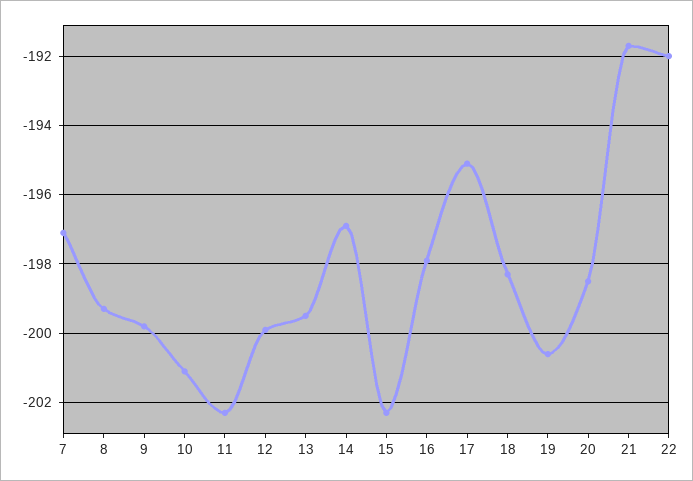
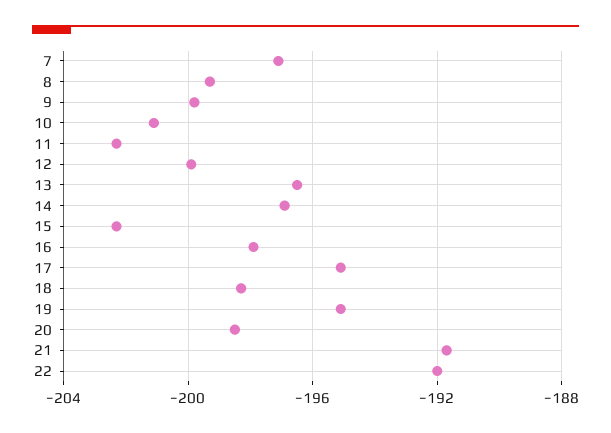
13: -199.5 -> -196.5
19: -200.5 -> -195

